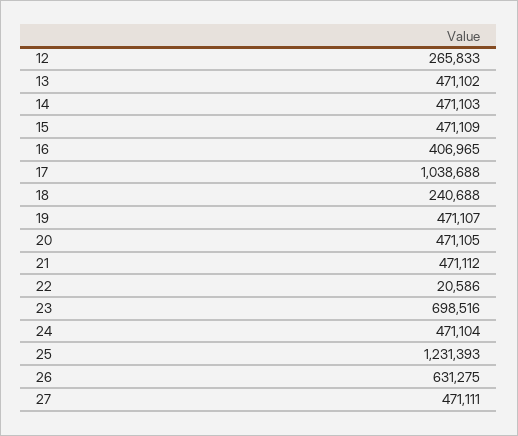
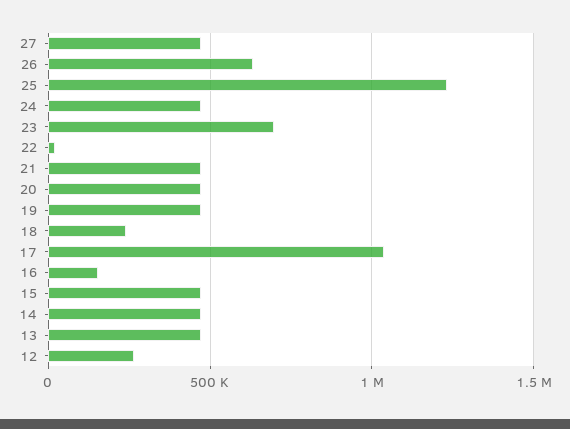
16: 406965 -> 150000

